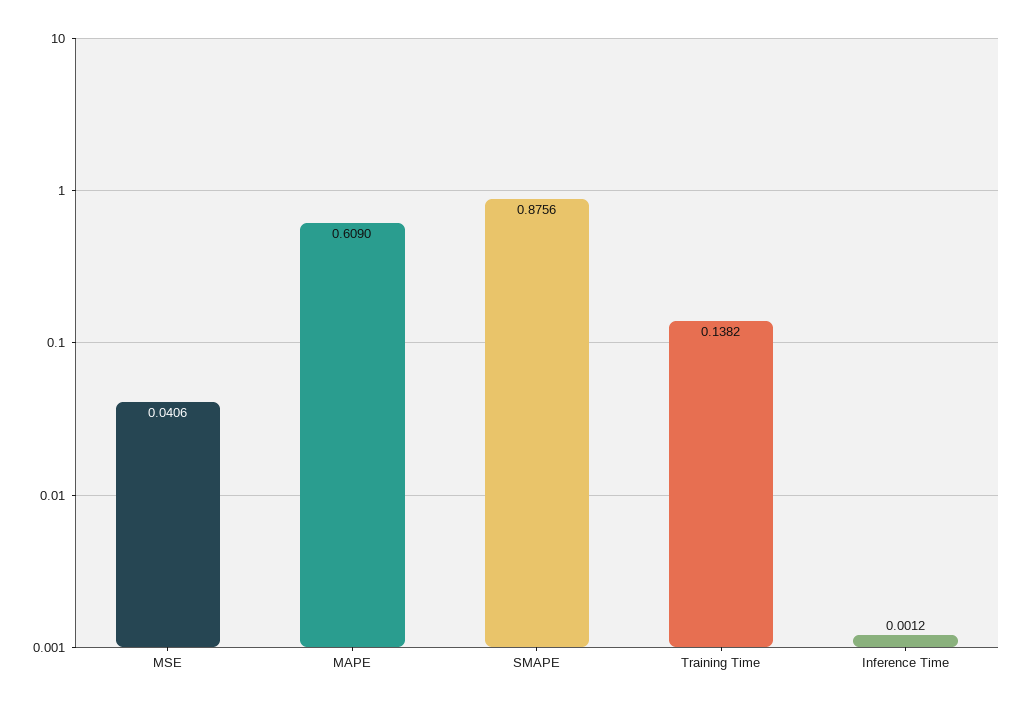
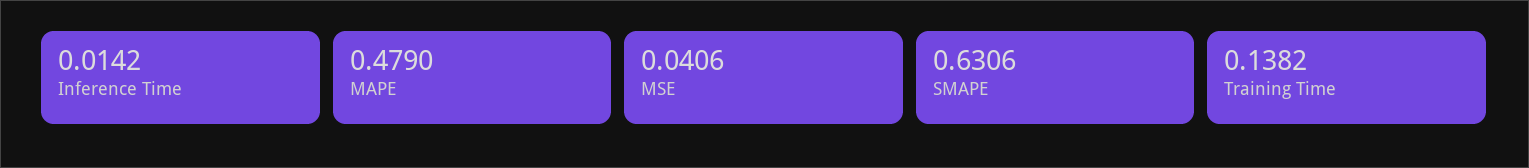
MAPE: 0.609 -> 0.479
SMAPE: 0.8756 -> 0.6306
Inference Time: 0.0012 -> 0.0142

